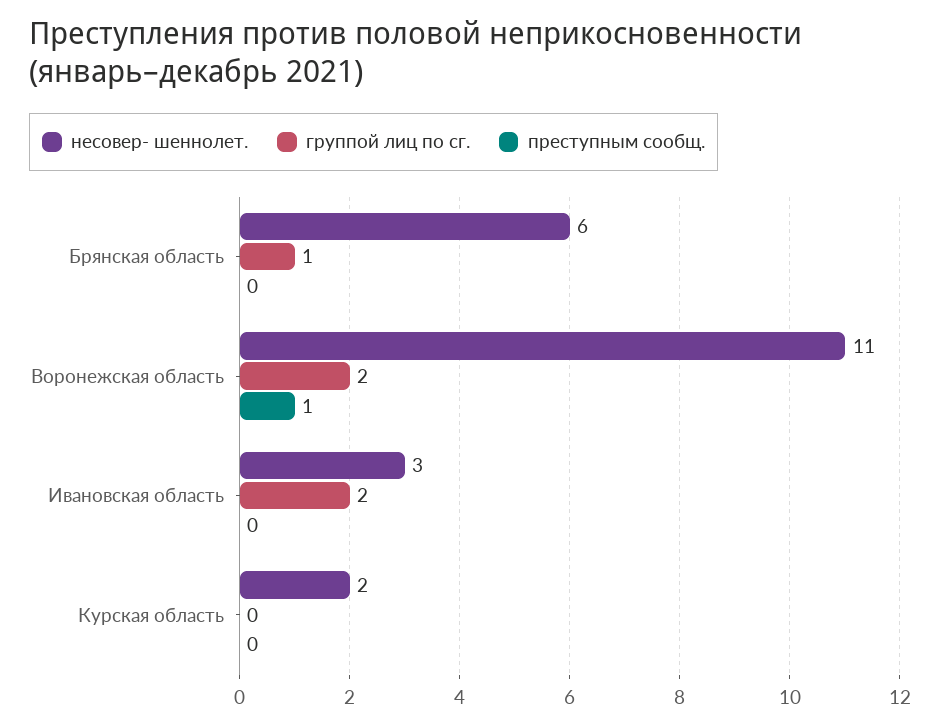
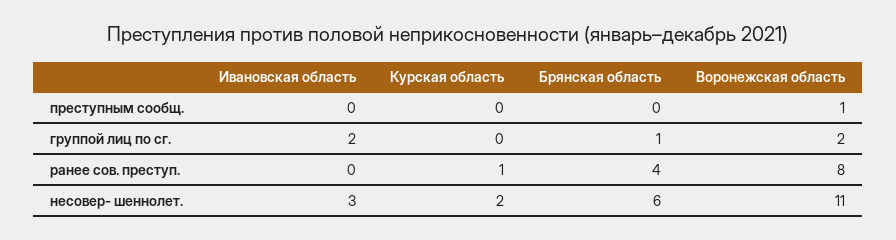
ранее сов. преступ., Ивановская область: none -> 0
ранее сов. преступ., Курская область: none -> 1
ранее сов. преступ., Брянская область: none -> 4
ранее сов. преступ., Воронежская область: none -> 8

